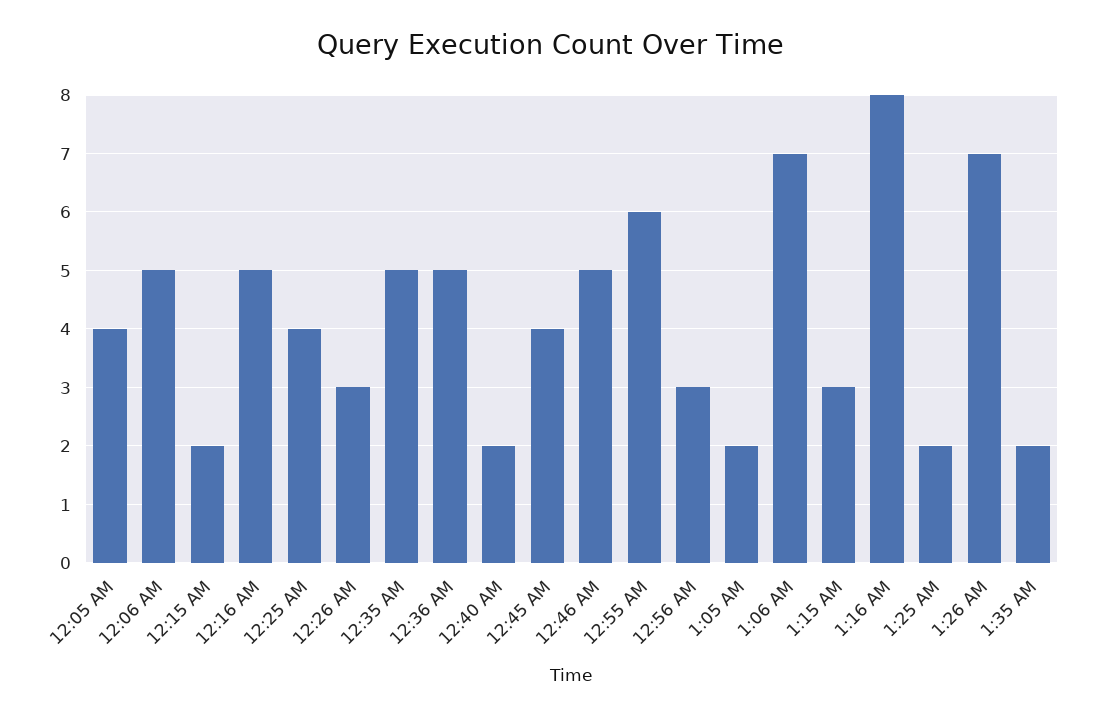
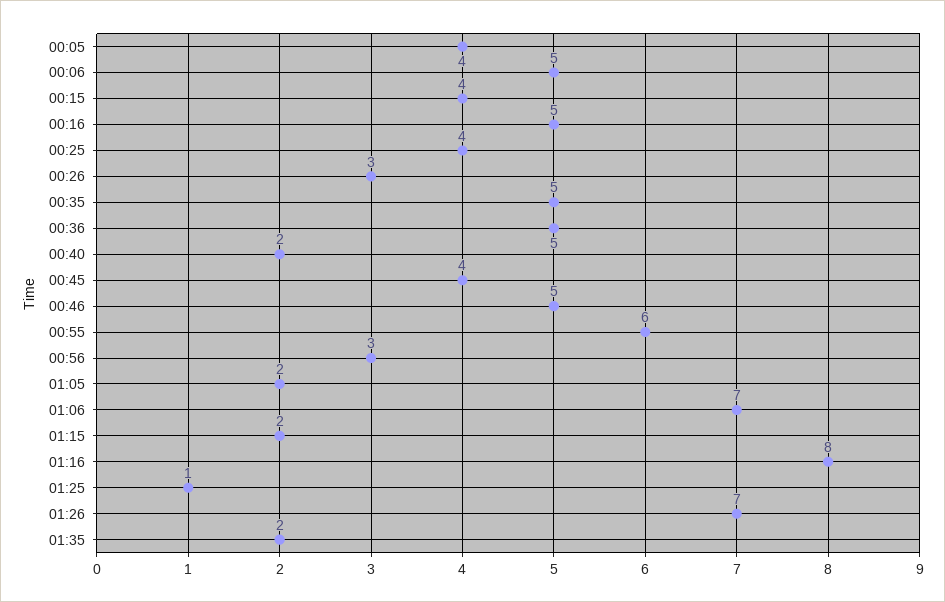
12:15 AM: 2 -> 4
1:15 AM: 3 -> 2
1:25 AM: 2 -> 1

